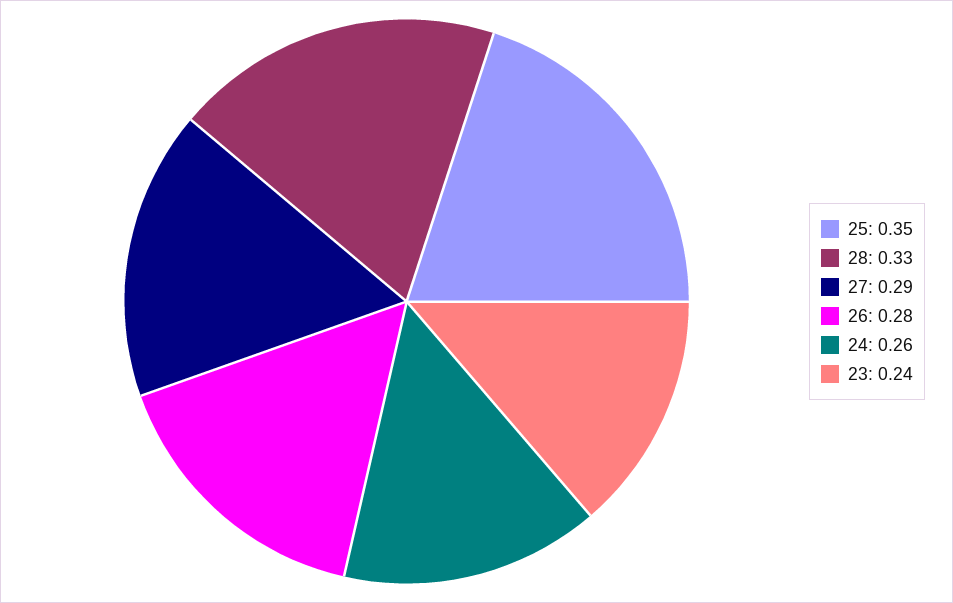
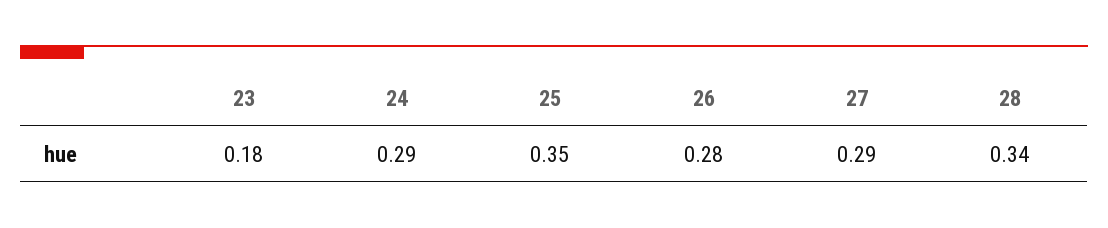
28: 0.33 -> 0.34
24: 0.26 -> 0.29
23: 0.24 -> 0.18

